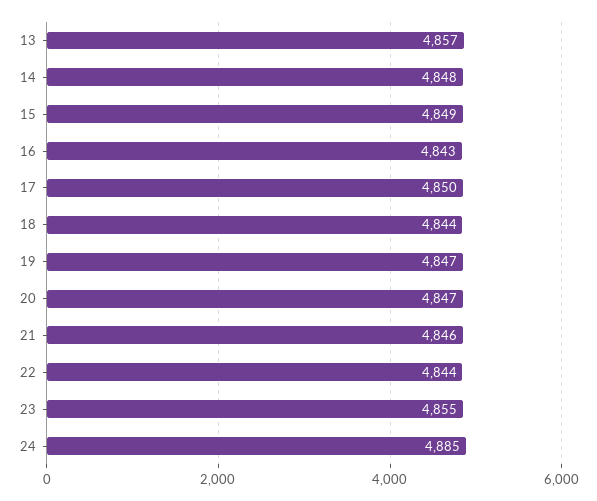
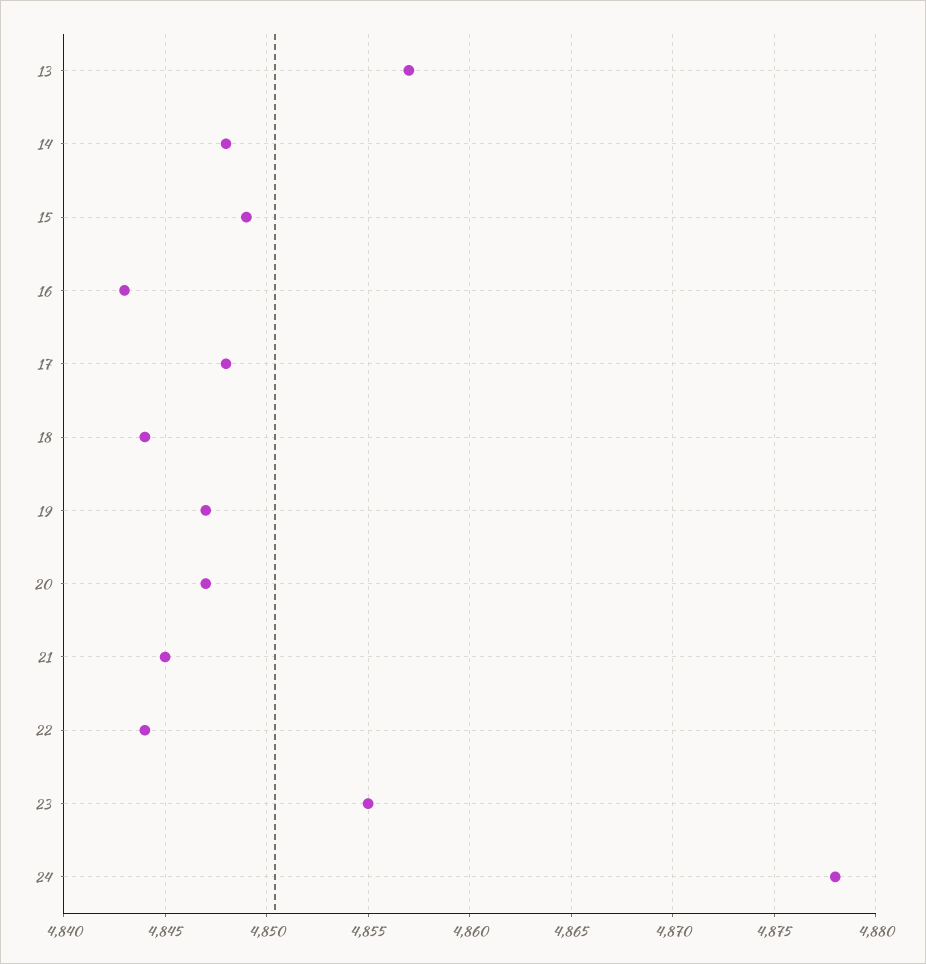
17: 4850 -> 4848
21: 4846 -> 4845
24: 4885 -> 4878

